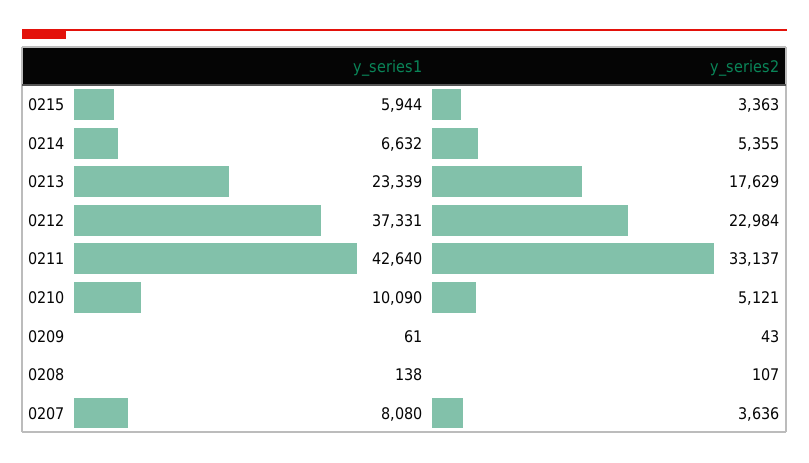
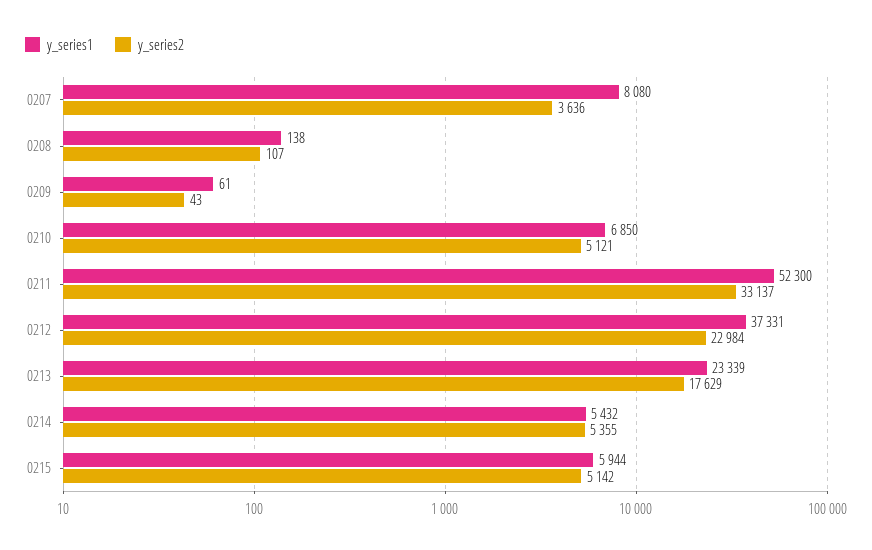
y_series2, 0215: 3363 -> 5142
y_series1, 0214: 6632 -> 5432
y_series1, 0211: 42640 -> 52300
y_series1, 0210: 10090 -> 6850

